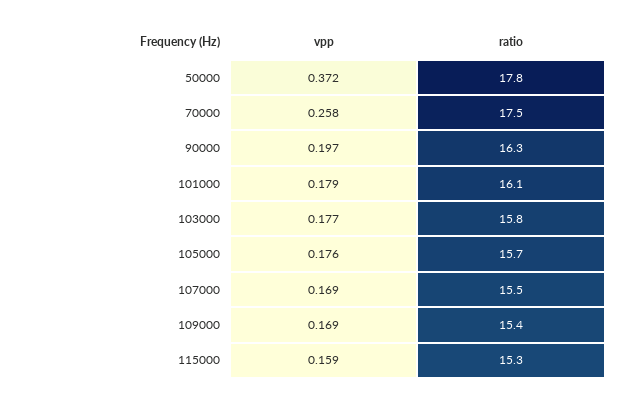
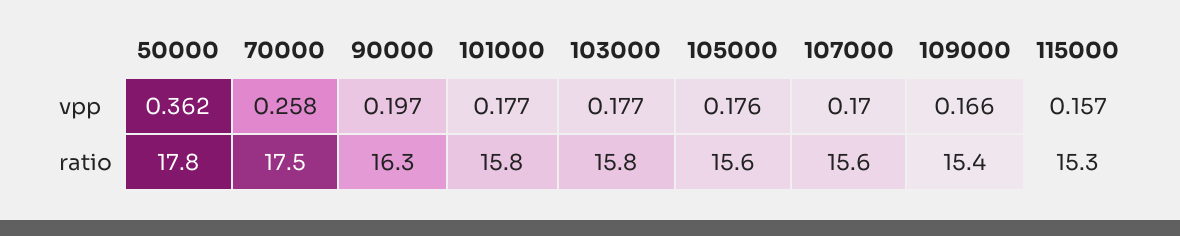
vpp, 50000: 0.372 -> 0.362
vpp, 101000: 0.179 -> 0.177
ratio, 101000: 16.1 -> 15.8
ratio, 105000: 15.7 -> 15.6
vpp, 107000: 0.169 -> 0.17
ratio, 107000: 15.5 -> 15.6
vpp, 109000: 0.169 -> 0.166
vpp, 115000: 0.159 -> 0.157

